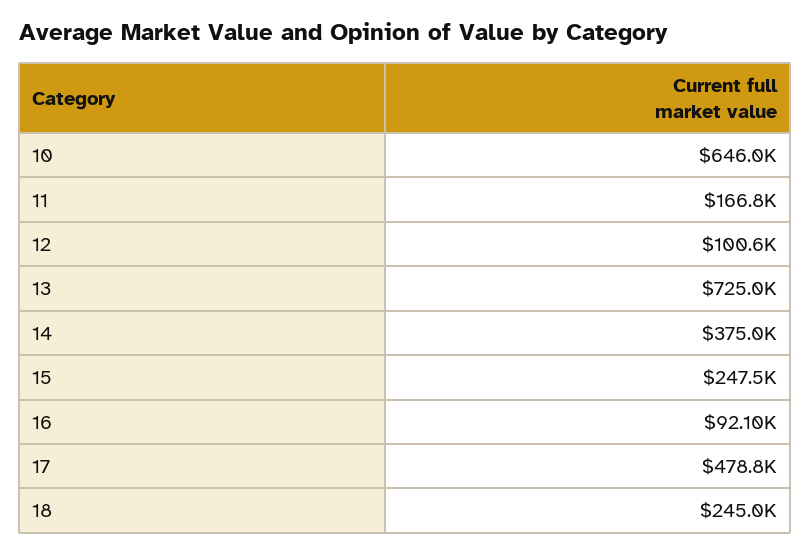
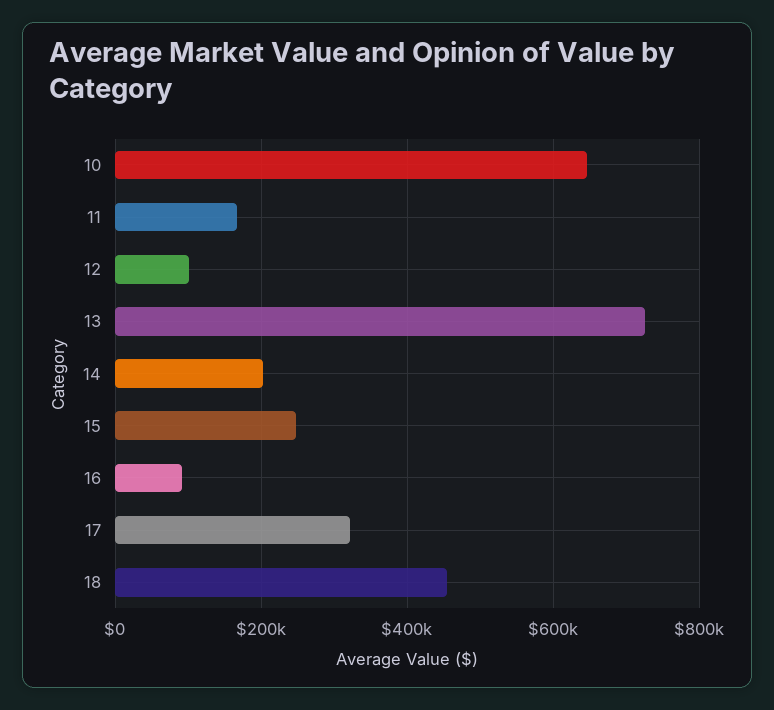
14: 375000 -> 200000
17: 478800 -> 320000
18: 245000 -> 460000

